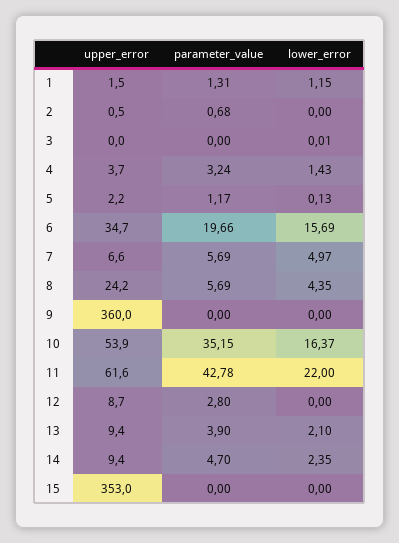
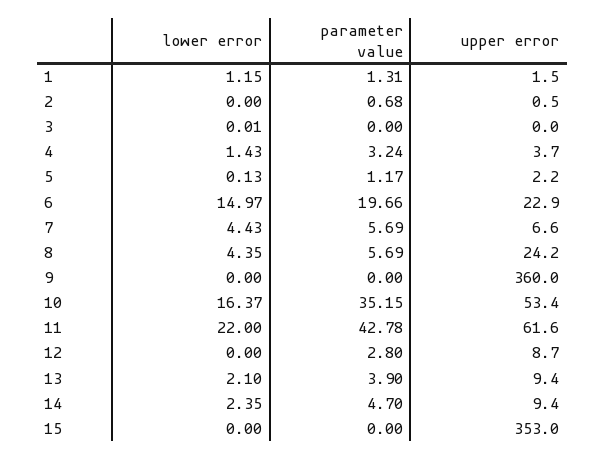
upper_error, 6: 34.7 -> 22.9
lower_error, 6: 15.69 -> 14.97
lower_error, 7: 4.97 -> 4.43
upper_error, 10: 53.9 -> 53.4

